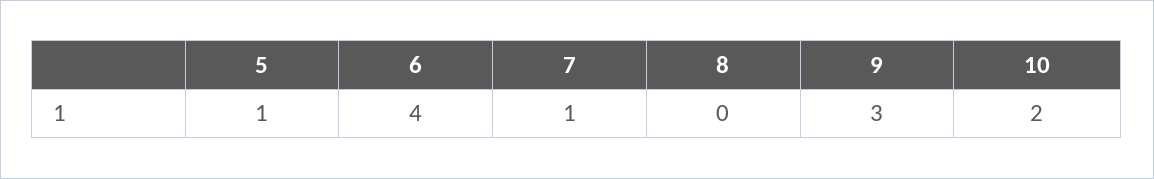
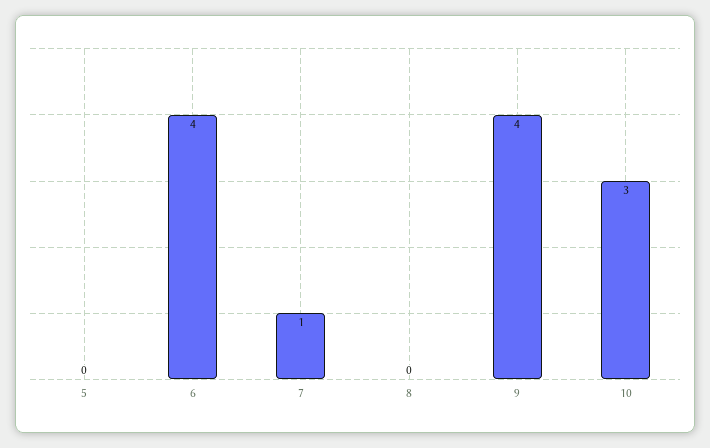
5: 1 -> 0
9: 3 -> 4
10: 2 -> 3

